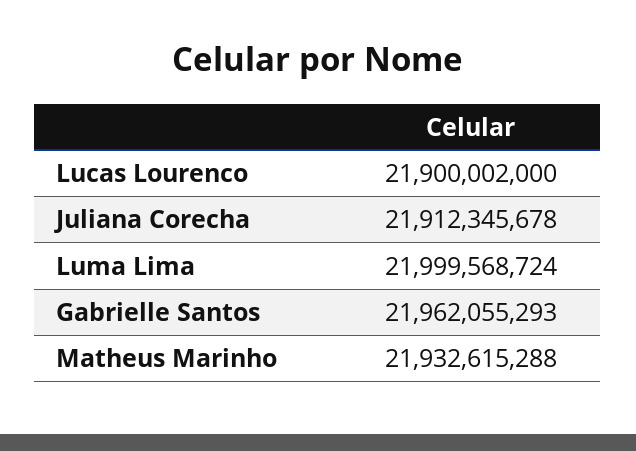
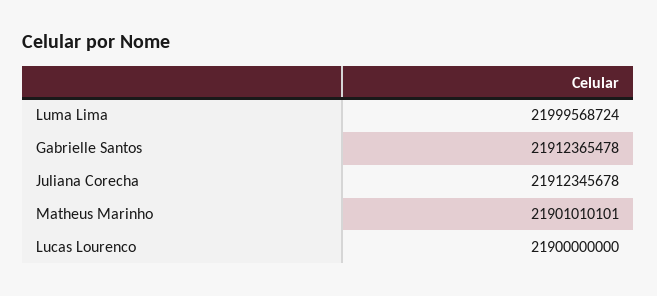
Lucas Lourenco: 21900002000 -> 21900000000
Gabrielle Santos: 21962055293 -> 21912365478
Matheus Marinho: 21932615288 -> 21901010101

